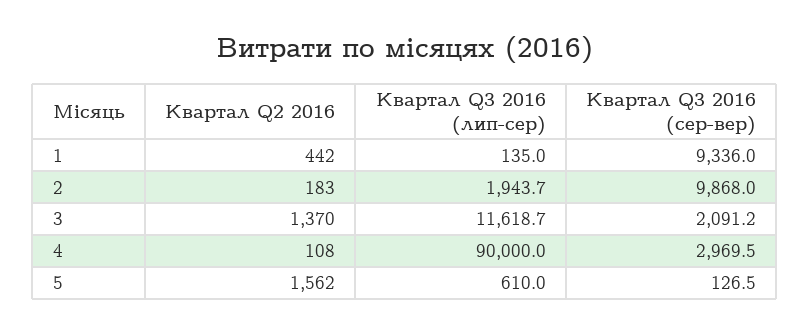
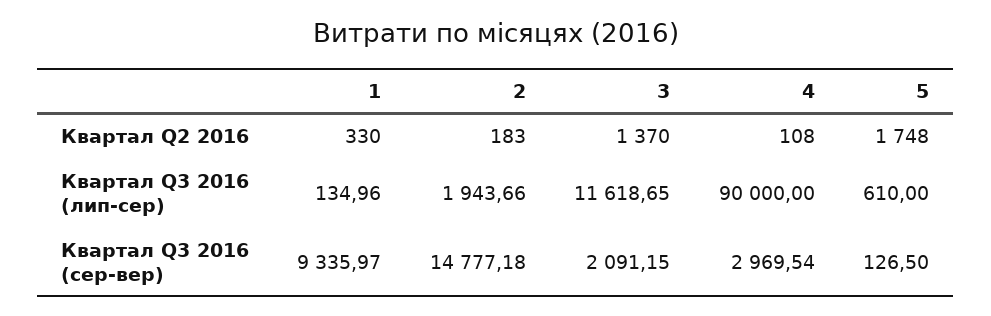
Квартал Q2 2016, 1: 442 -> 330
Квартал Q3 2016 (сер-вер), 2: 9868 -> 14777.18
Квартал Q2 2016, 5: 1562 -> 1748

